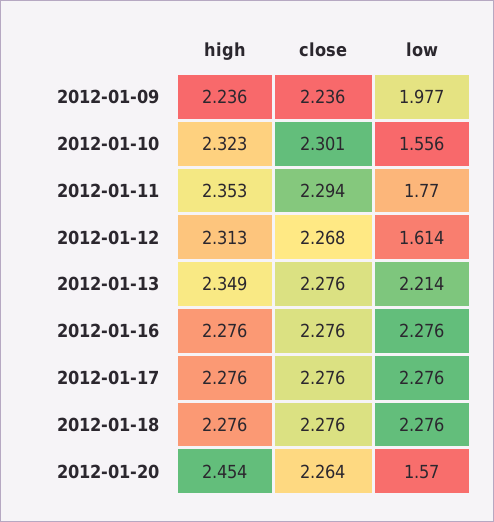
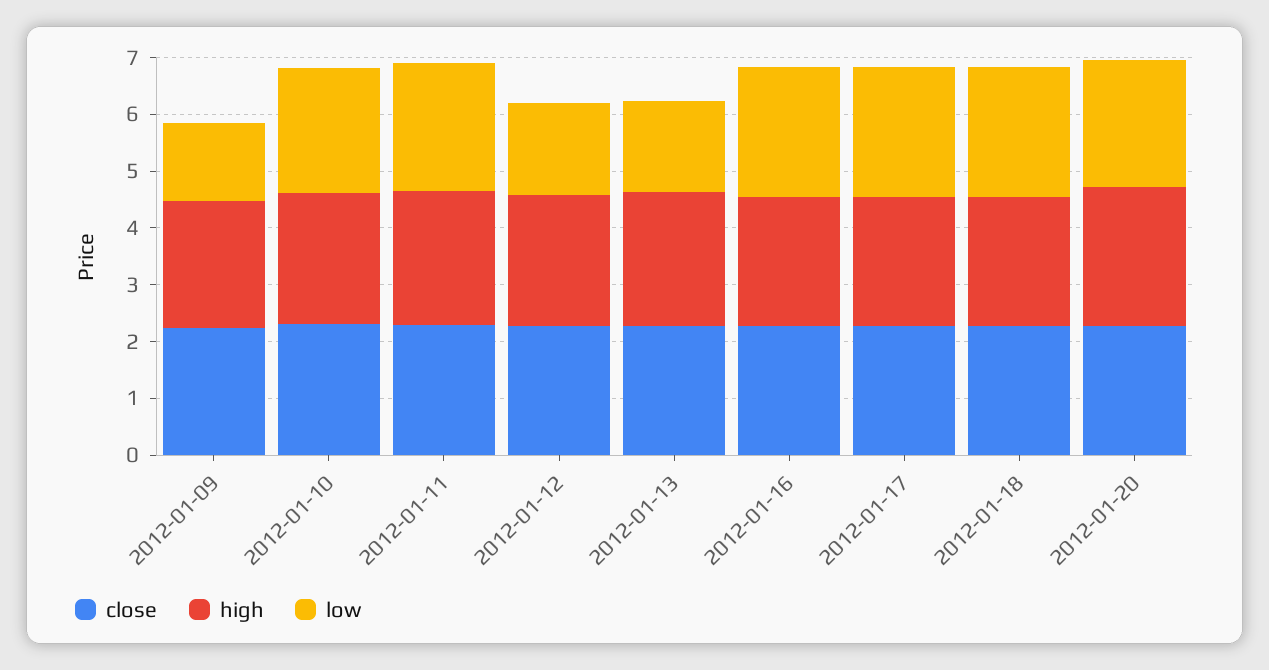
low, 2012-01-09: 1.977 -> 1.4
low, 2012-01-10: 1.556 -> 2.2
low, 2012-01-11: 1.77 -> 2.2
low, 2012-01-13: 2.214 -> 1.6
low, 2012-01-20: 1.57 -> 2.2

